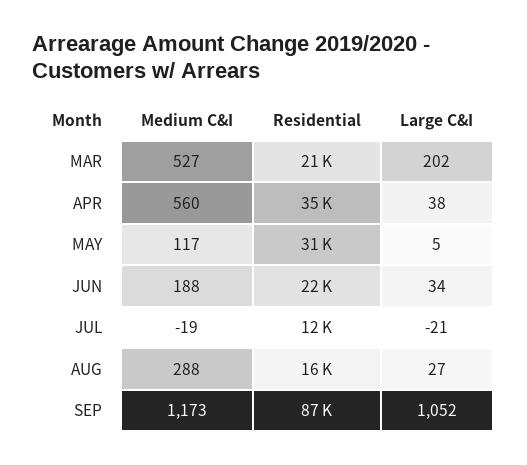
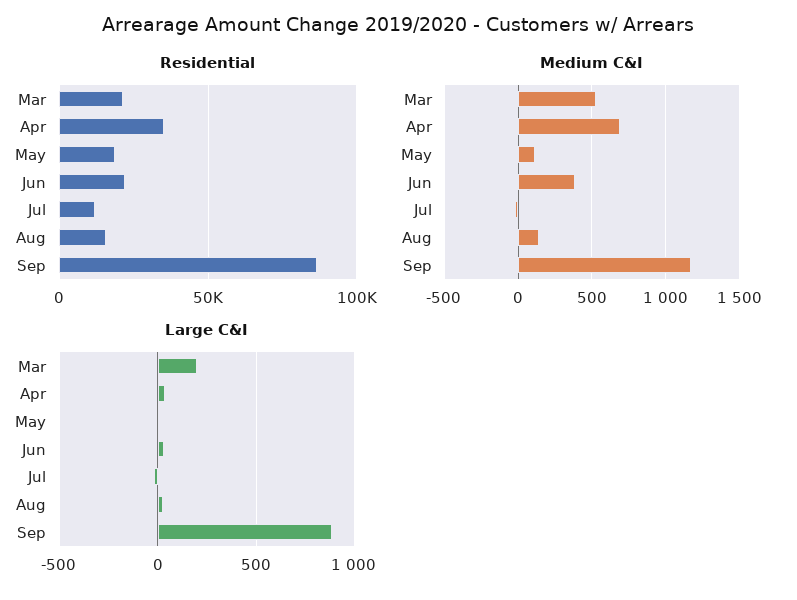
Medium C&I, APR: 560 -> 700
Residential, MAY: 31000 -> 20000
Medium C&I, JUN: 188 -> 400
Medium C&I, AUG: 288 -> 150
Large C&I, SEP: 1052 -> 900

